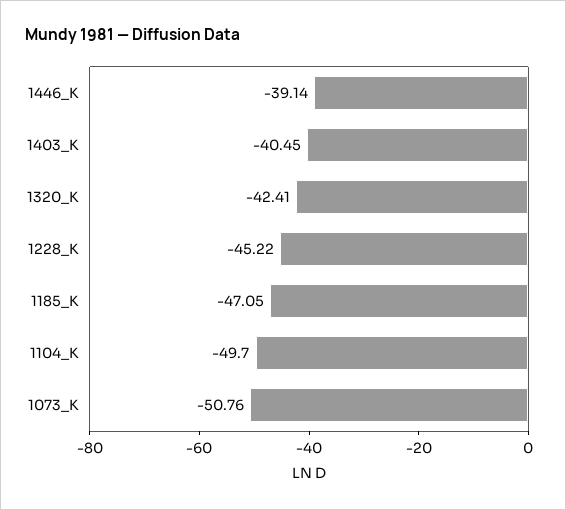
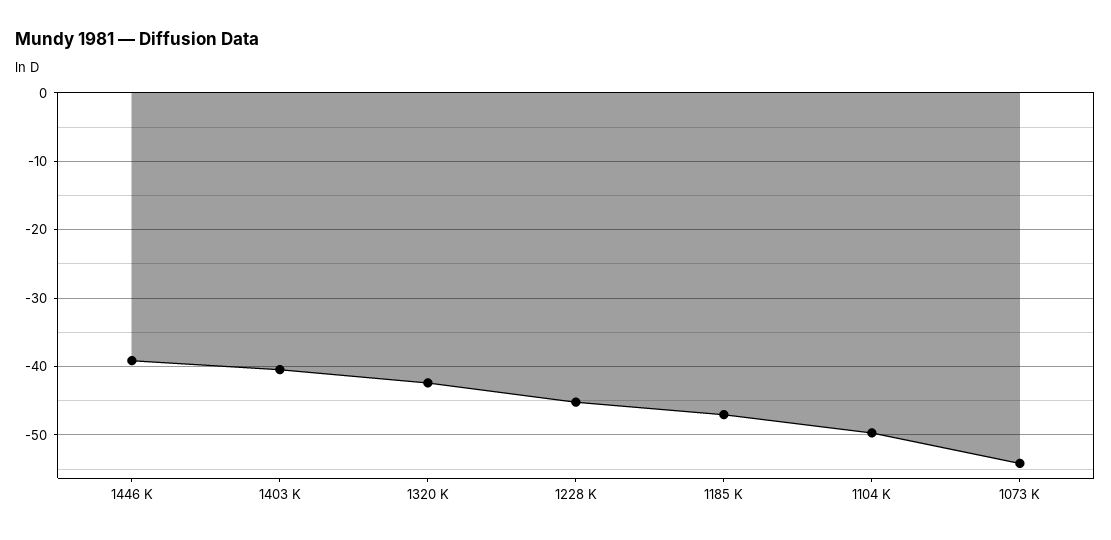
1073_K: -50.76 -> -54

